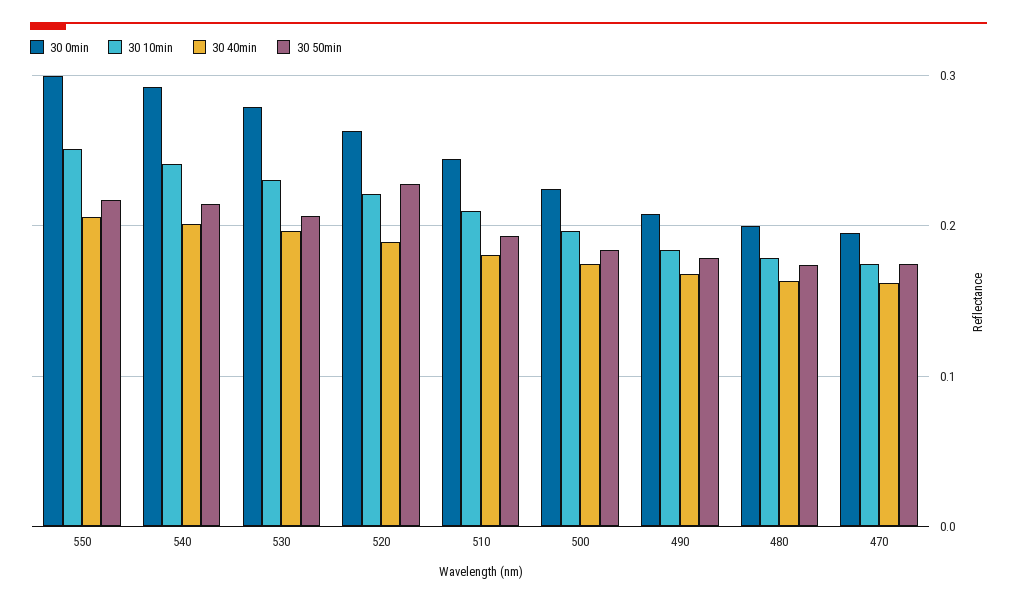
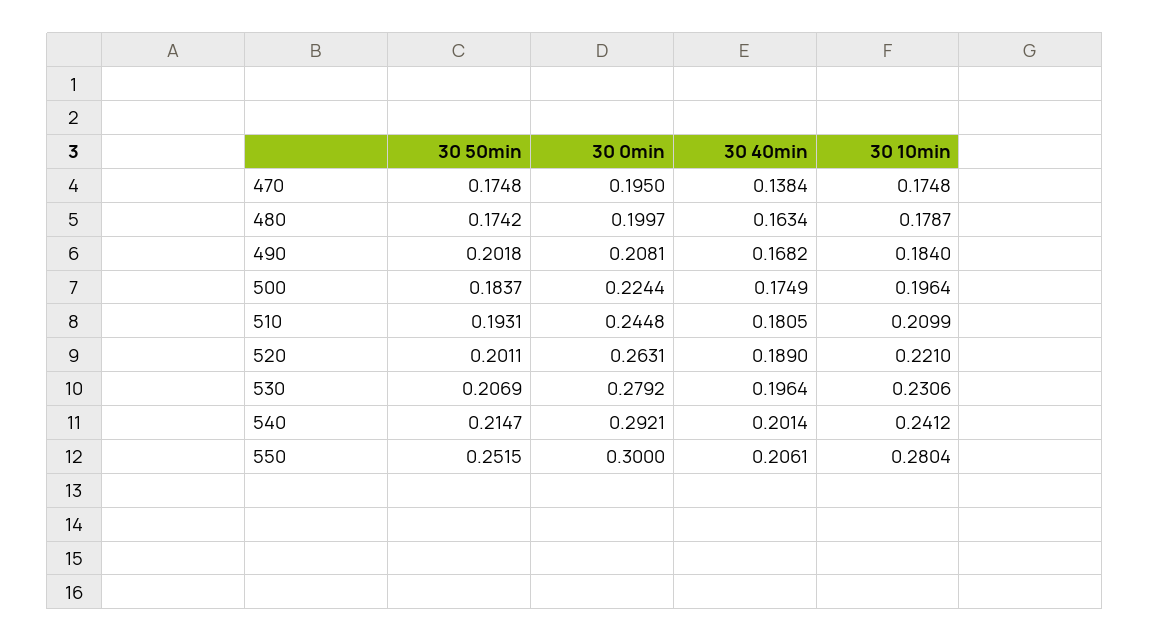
30 10min, 550: 0.25 -> 0.2804
30 50min, 550: 0.22 -> 0.2515
30 50min, 520: 0.23 -> 0.2011
30 50min, 490: 0.18 -> 0.2018
30 40min, 470: 0.16 -> 0.1384

